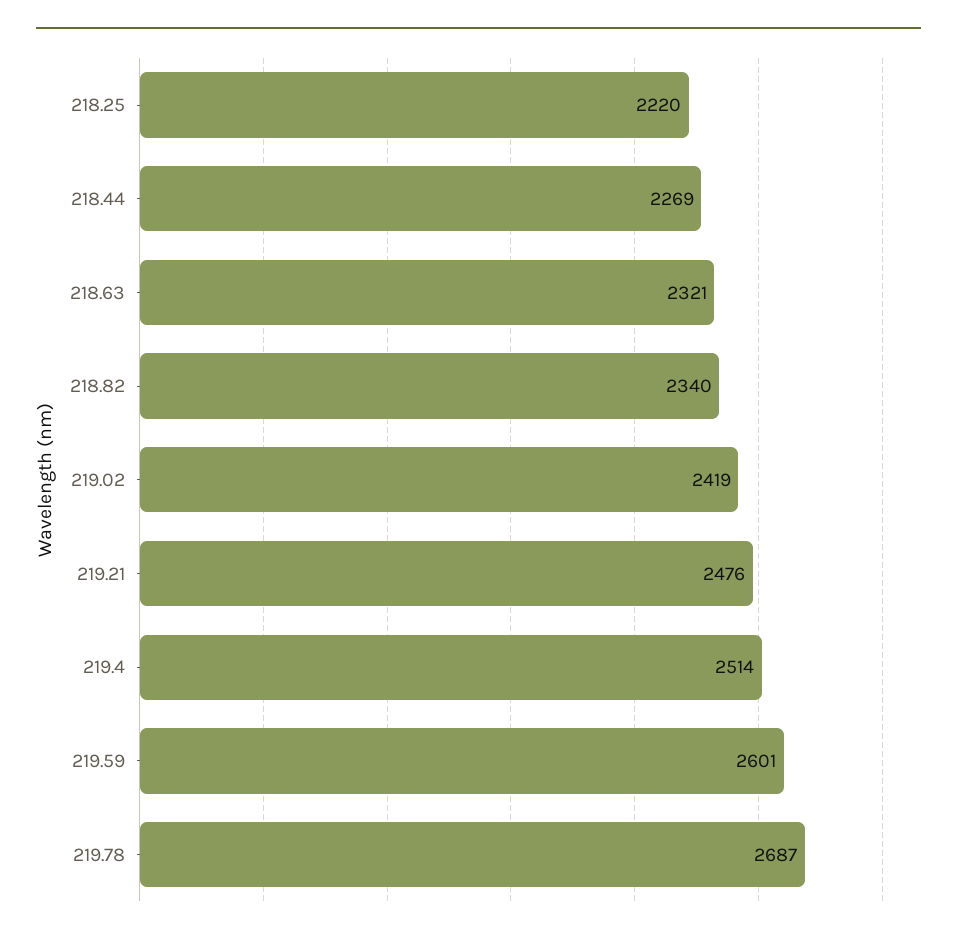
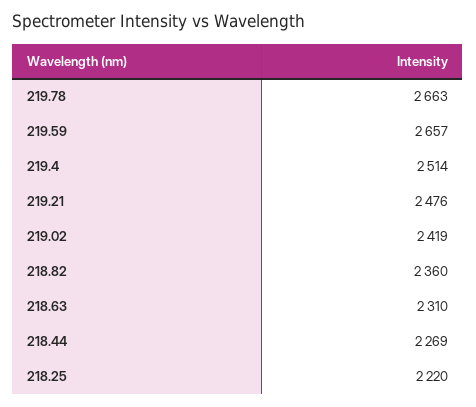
218.63: 2321 -> 2310
218.82: 2340 -> 2360
219.59: 2601 -> 2657
219.78: 2687 -> 2663

